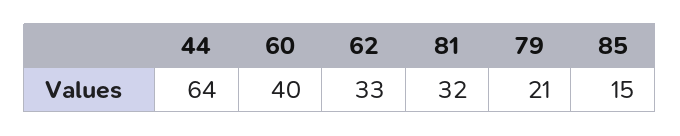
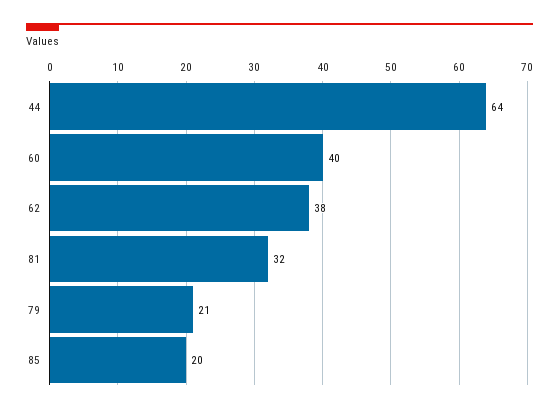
62: 33 -> 38
85: 15 -> 20

